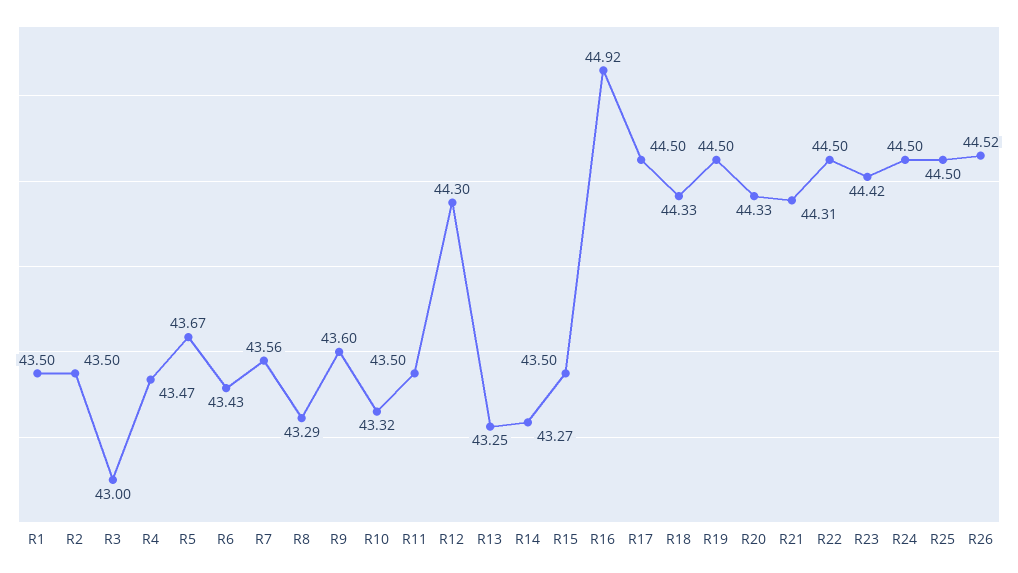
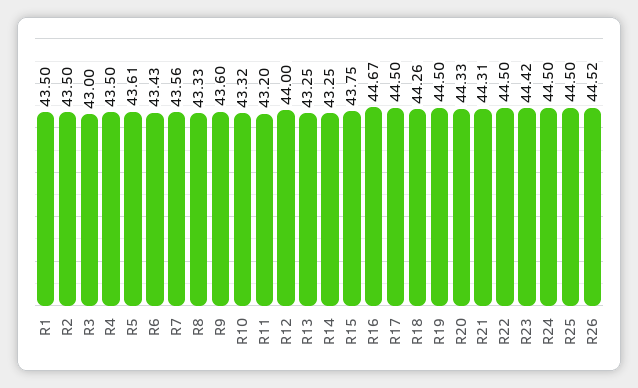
R4: 43.47 -> 43.5
R5: 43.67 -> 43.61
R8: 43.29 -> 43.33
R11: 43.5 -> 43.2
R12: 44.3 -> 44
R14: 43.27 -> 43.25
R15: 43.5 -> 43.75
R16: 44.92 -> 44.67
R18: 44.33 -> 44.26

